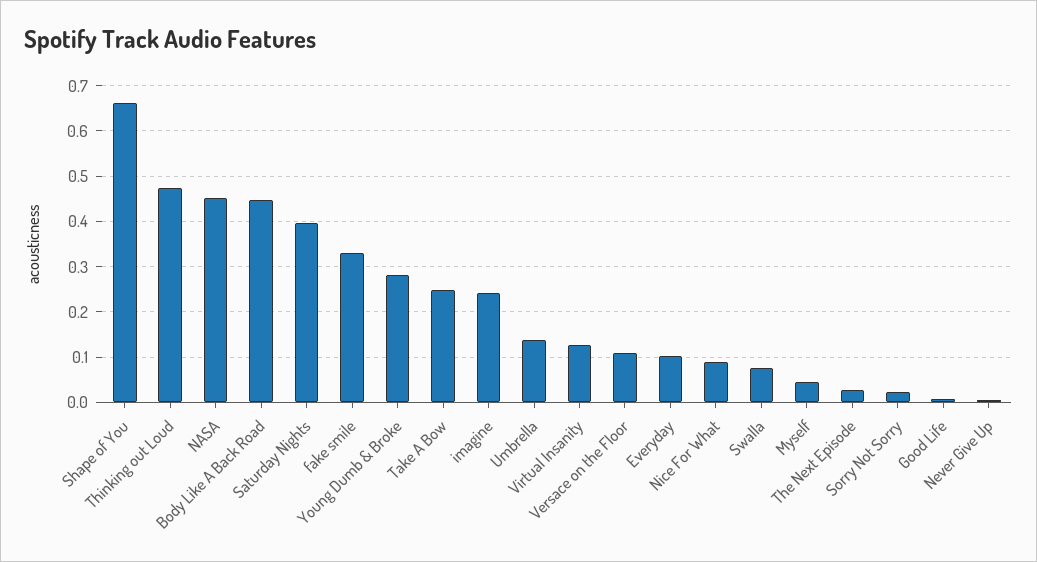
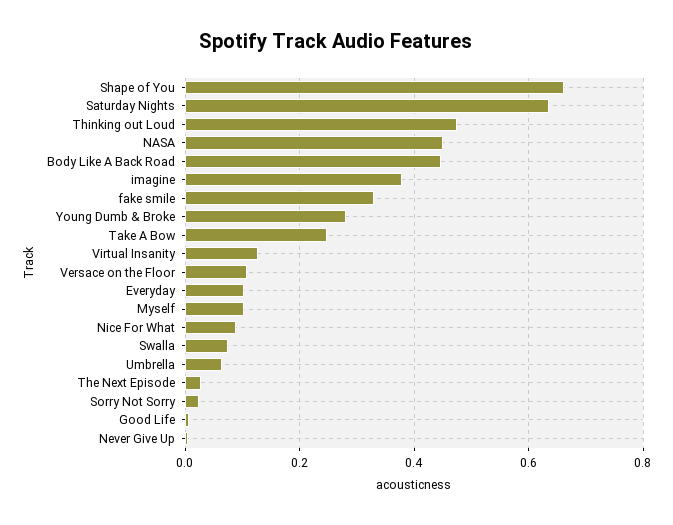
Saturday Nights: 0.4 -> 0.64
imagine: 0.24 -> 0.38
Umbrella: 0.14 -> 0.06
Myself: 0.04 -> 0.1

